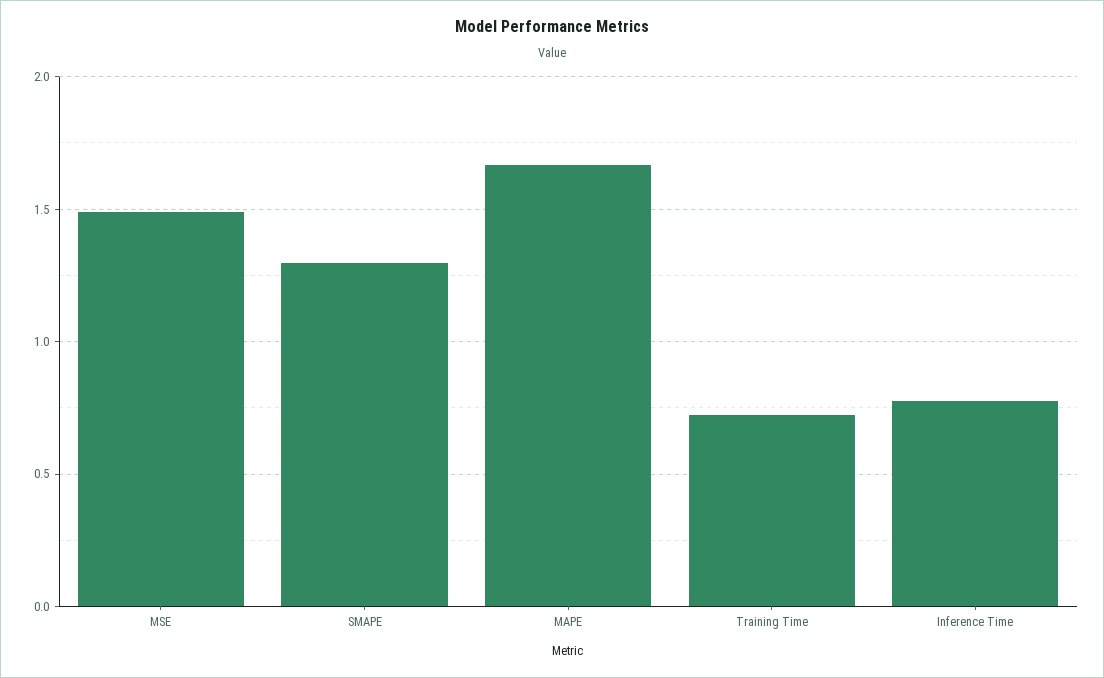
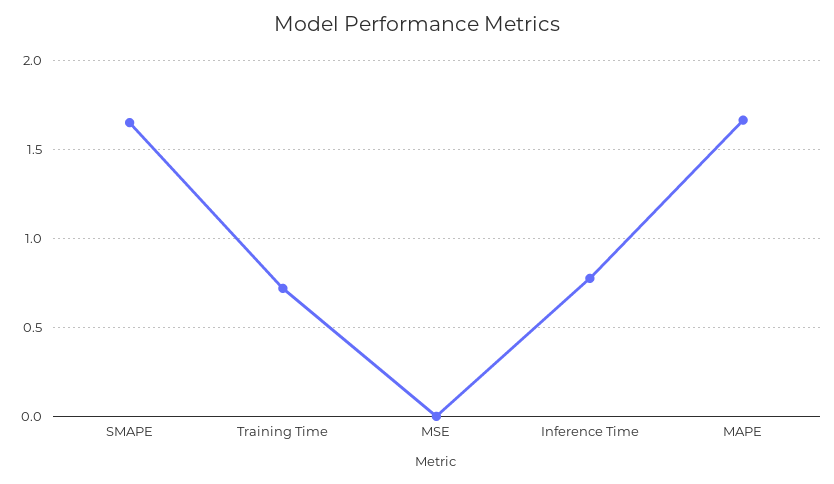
MSE: 1.5 -> 0
SMAPE: 1.3 -> 1.65

